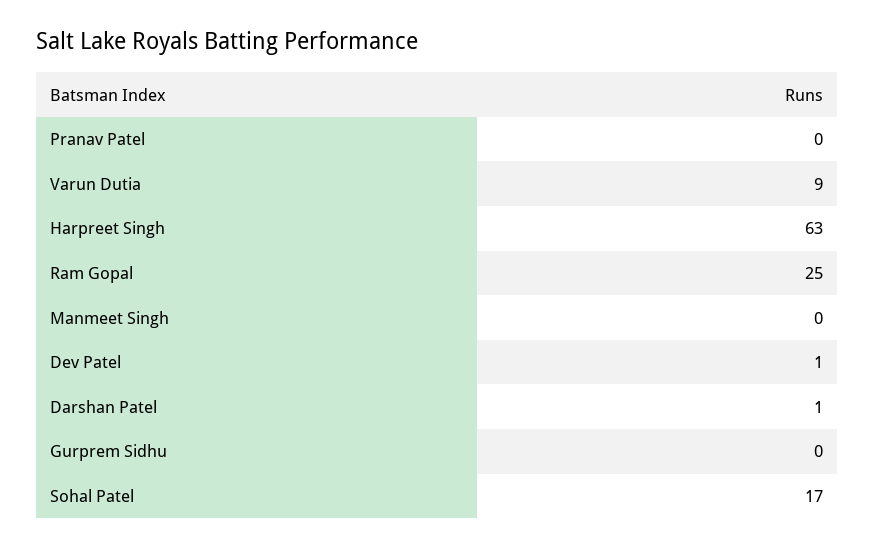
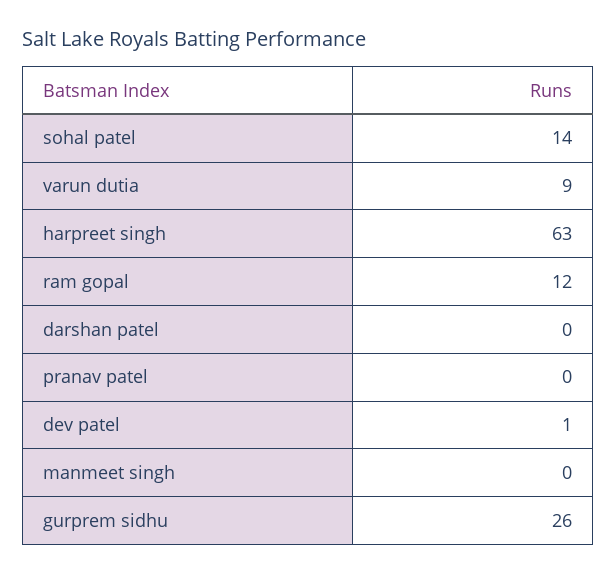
Ram Gopal: 25 -> 12
Darshan Patel: 1 -> 0
Gurprem Sidhu: 0 -> 26
Sohal Patel: 17 -> 14

